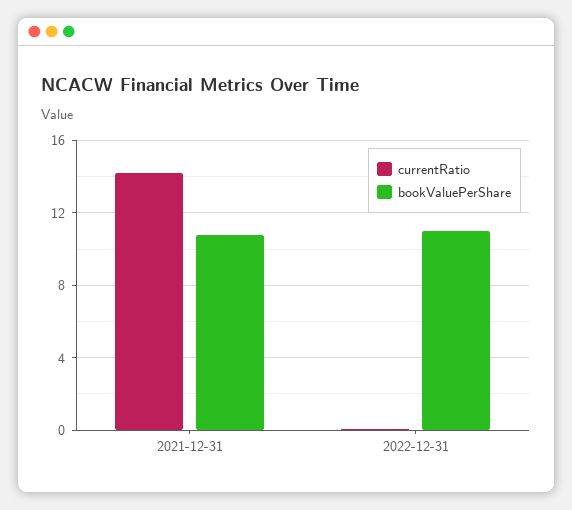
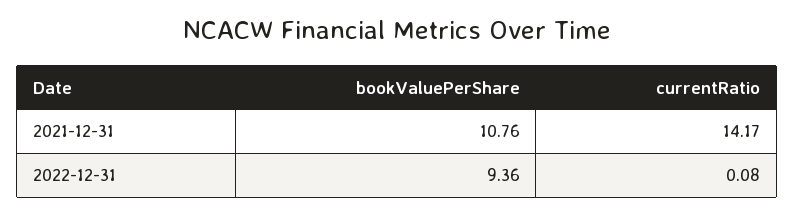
bookValuePerShare, 2022-12-31: 11 -> 9.36

